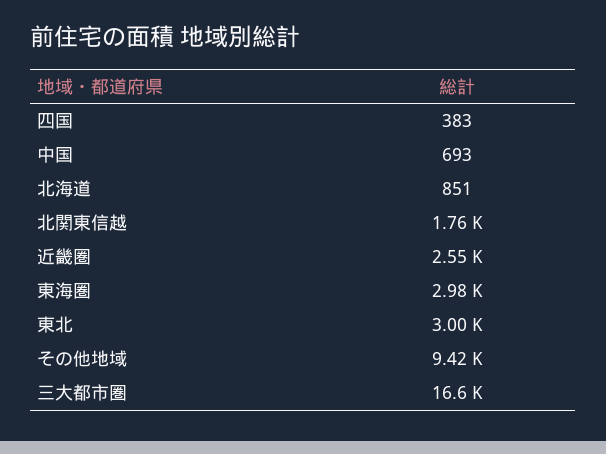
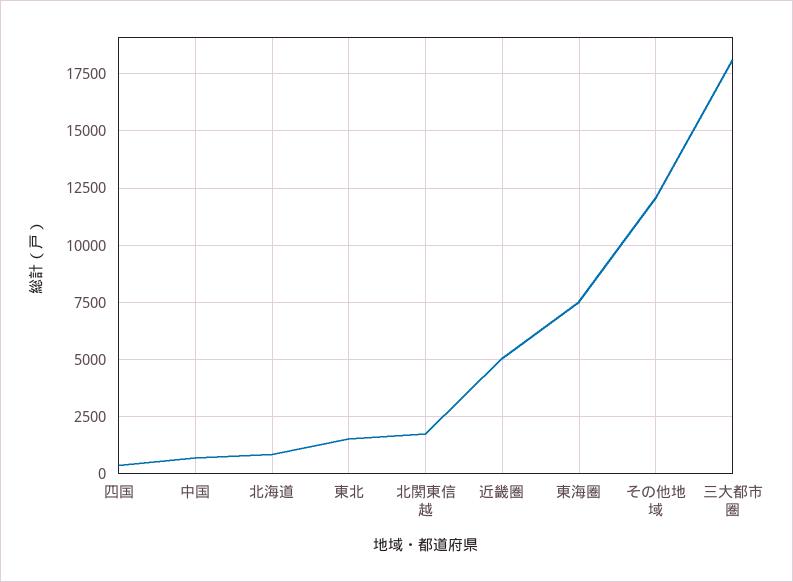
近畿圏: 2550 -> 5000
東海圏: 2980 -> 7500
東北: 3000 -> 1500
その他地域: 9420 -> 12000
三大都市圏: 16600 -> 18000

